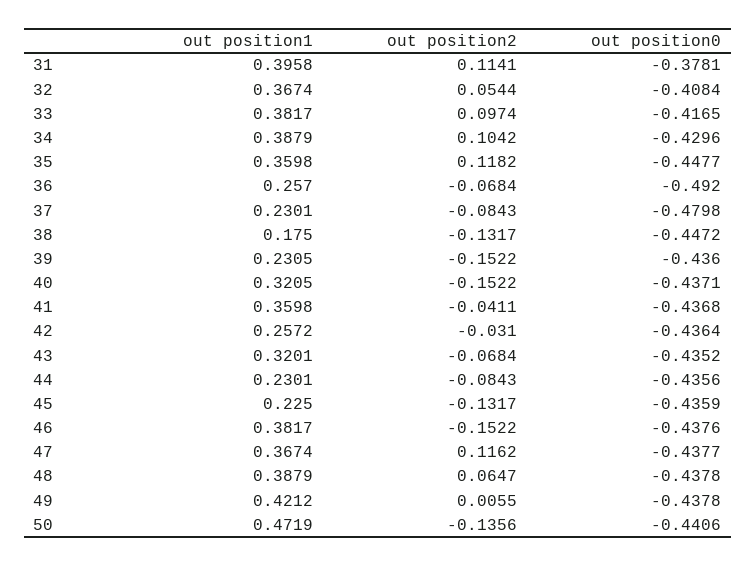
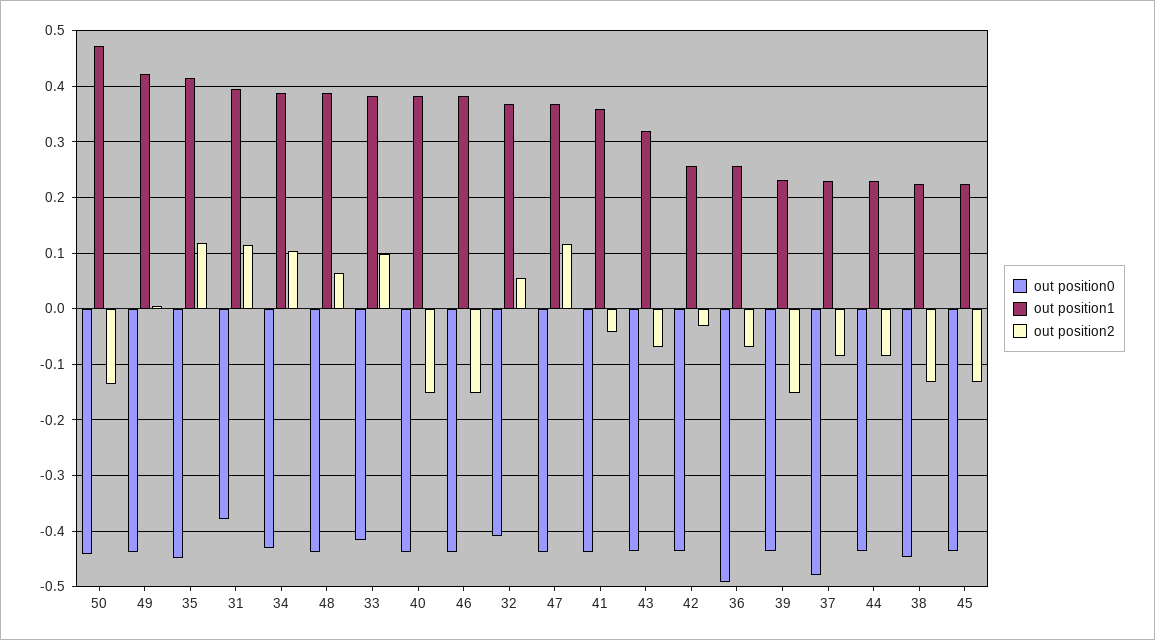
out position1, 35: 0.3598 -> 0.42
out position1, 38: 0.175 -> 0.22
out position1, 40: 0.3205 -> 0.38

